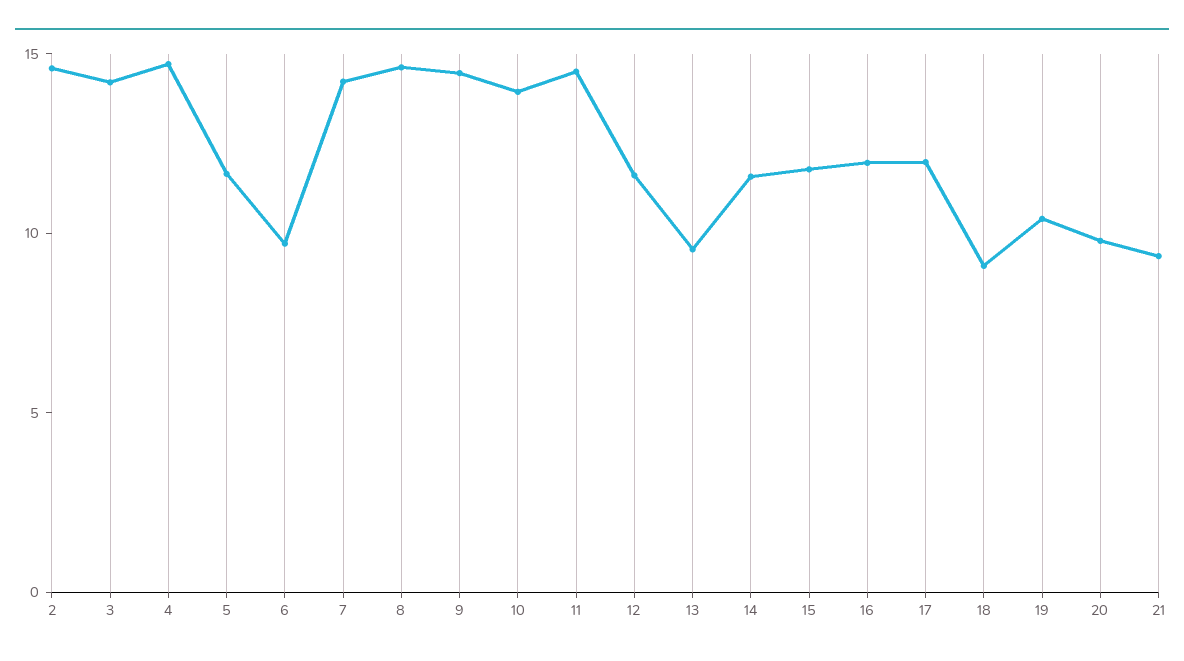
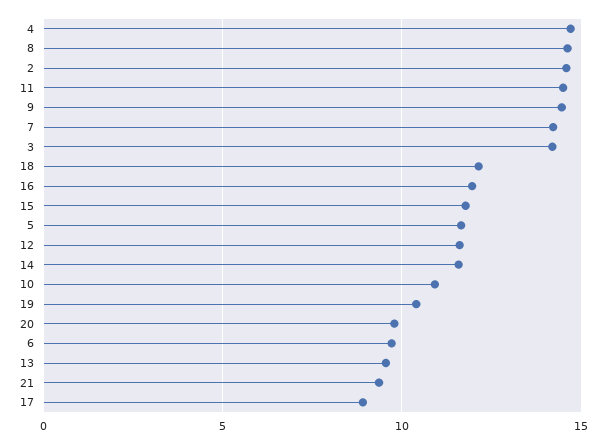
10: 14 -> 11
17: 12 -> 9
18: 9 -> 12

